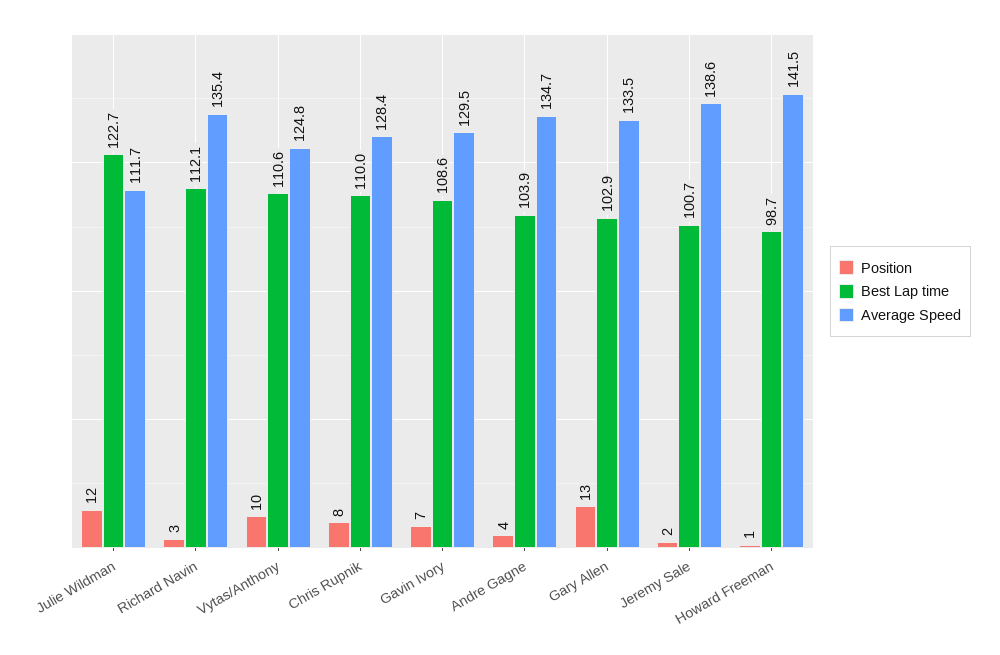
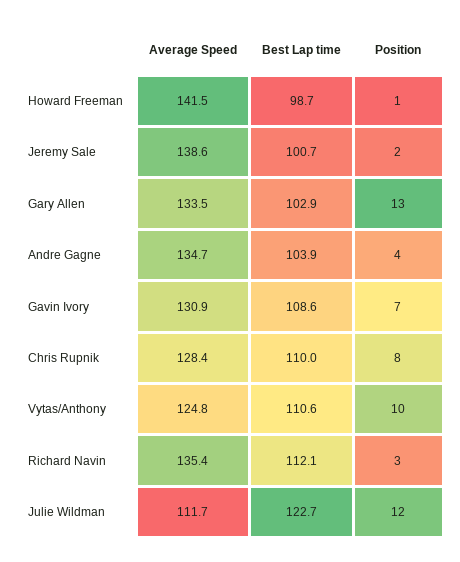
Average Speed, Gavin Ivory: 129.5 -> 130.9

